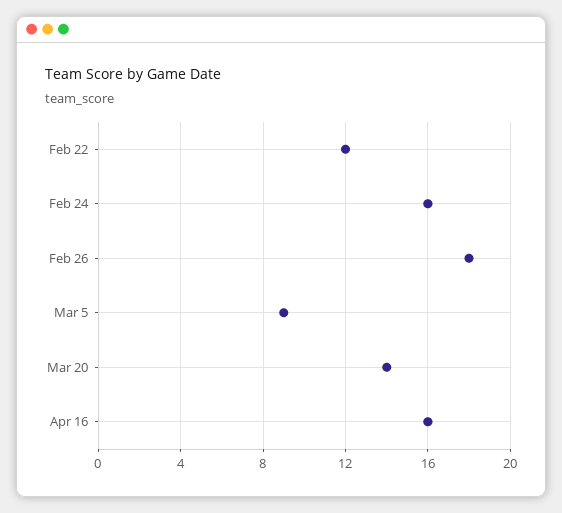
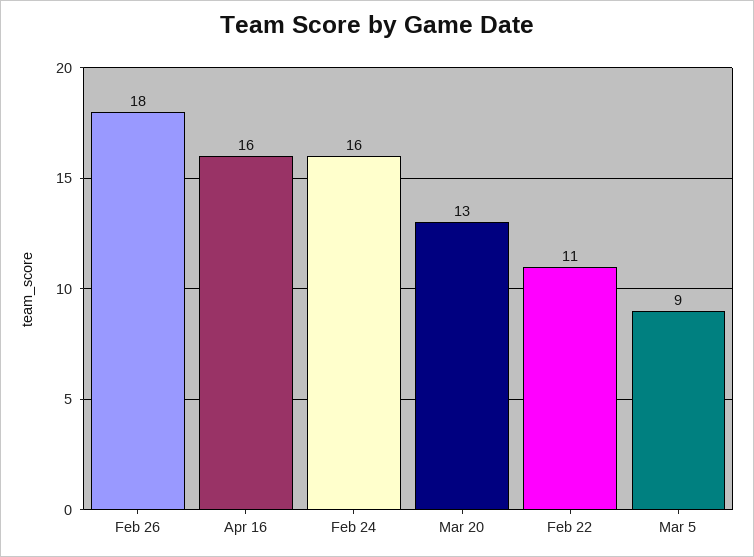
Feb 22: 12 -> 11
Mar 20: 14 -> 13

